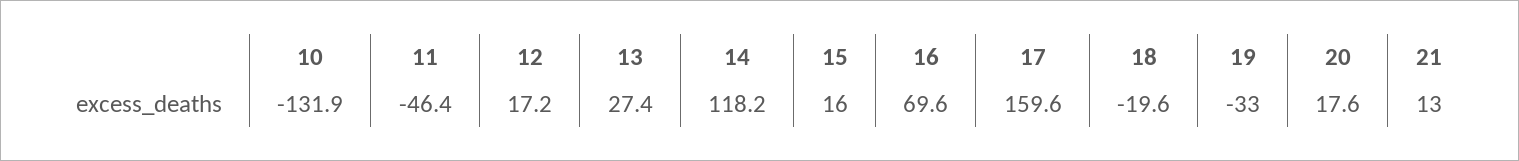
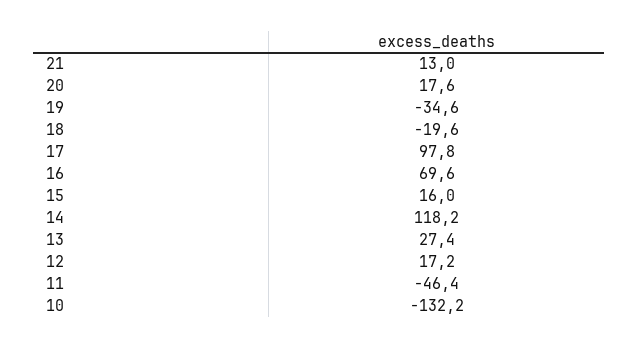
10: -131.9 -> -132.2
17: 159.6 -> 97.8
19: -33 -> -34.6

